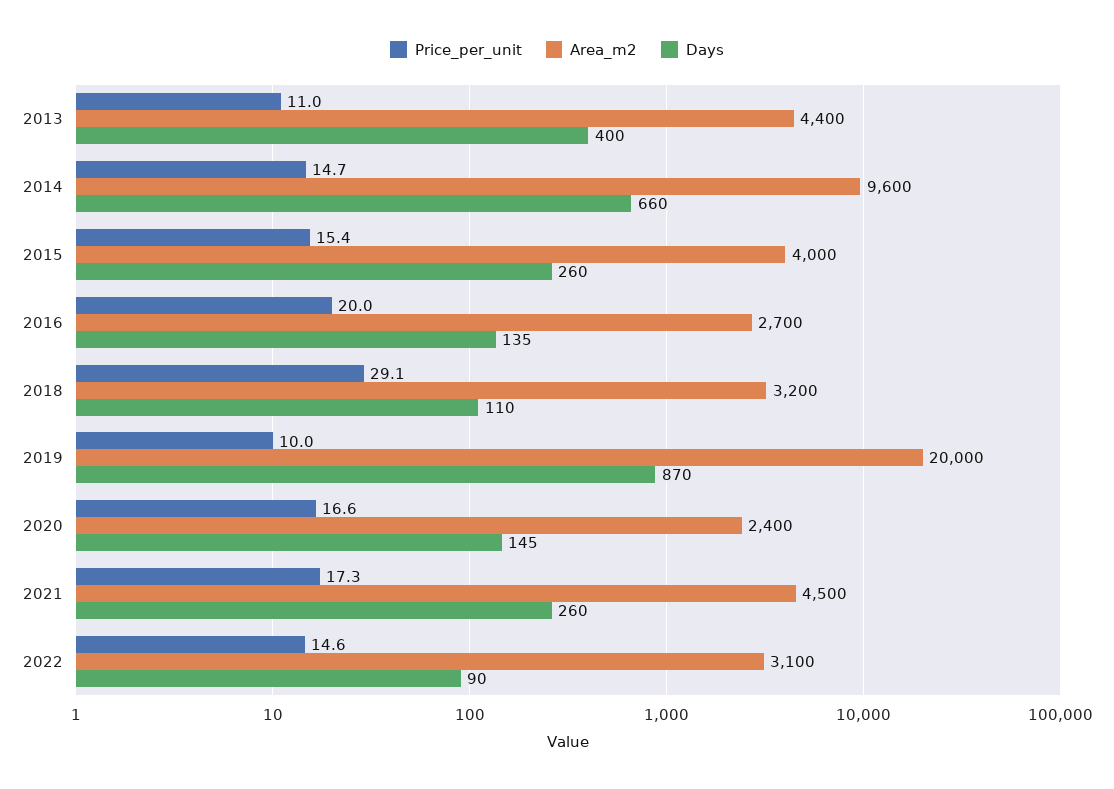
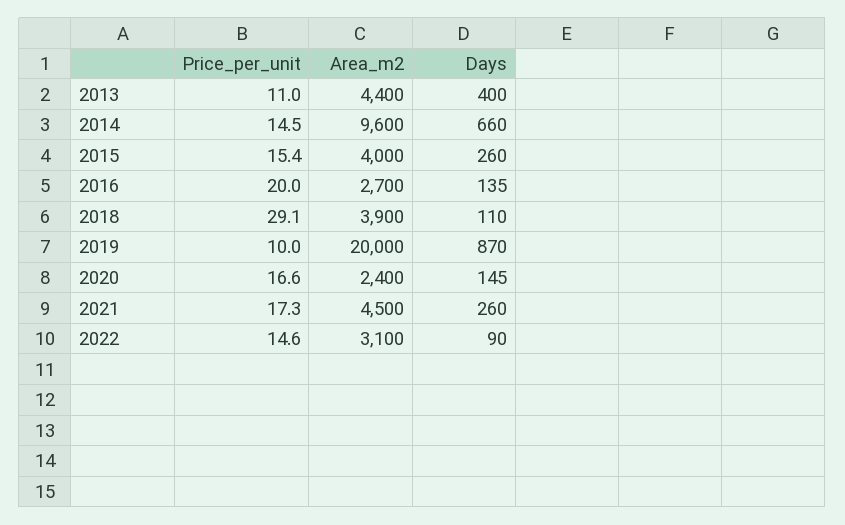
Price_per_unit, 2014: 14.7 -> 14.5
Area_m2, 2018: 3200 -> 3900

